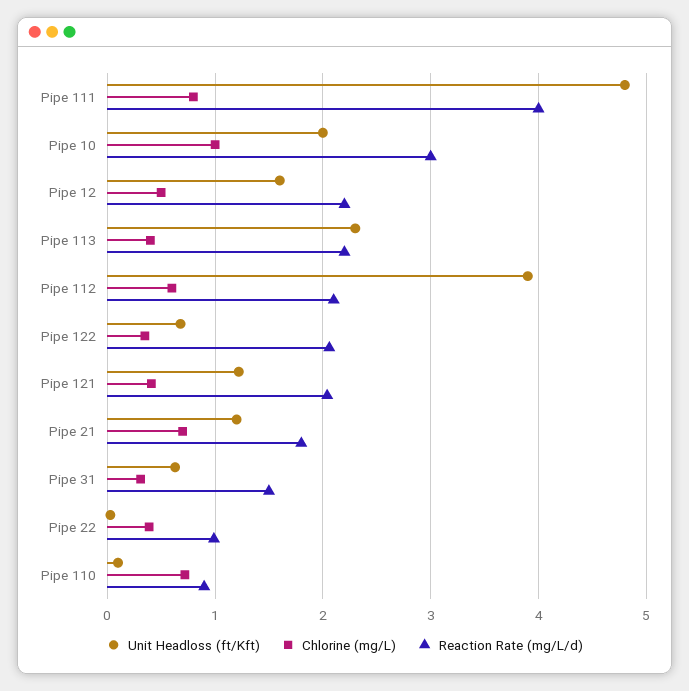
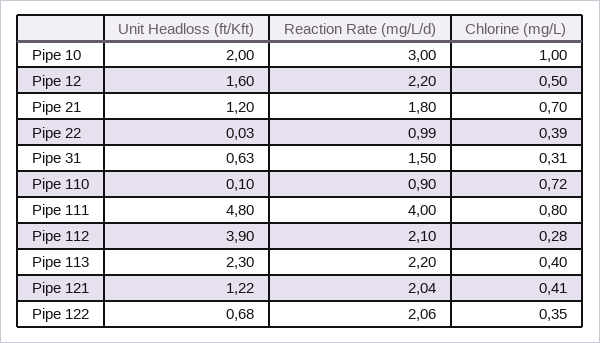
Chlorine (mg/L), Pipe 112: 0.6 -> 0.28

